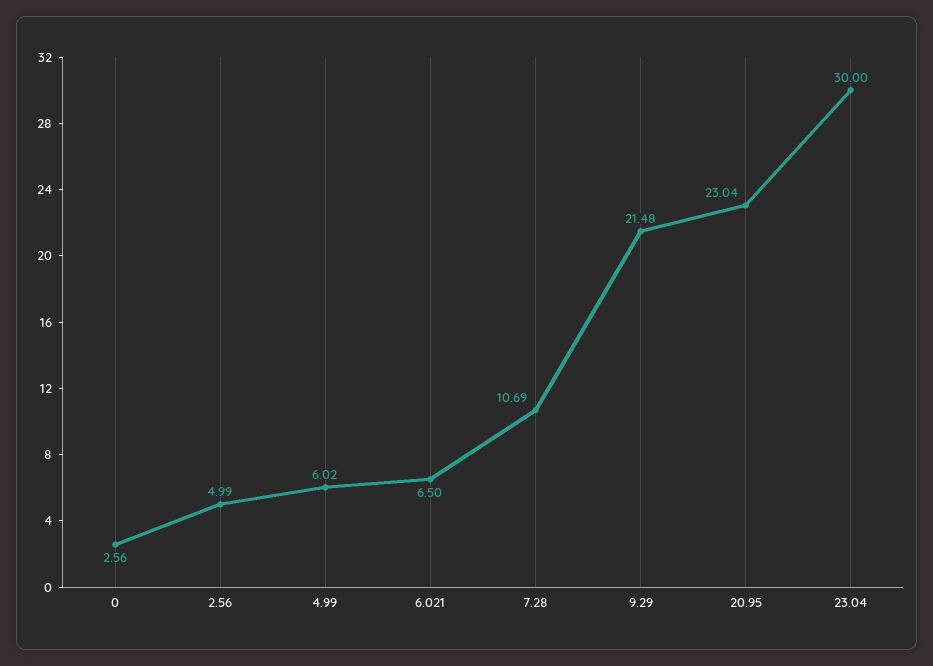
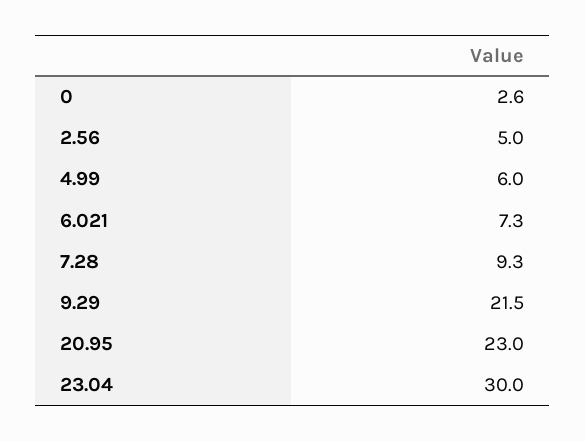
6.021: 6.5 -> 7.3
7.28: 10.69 -> 9.3

